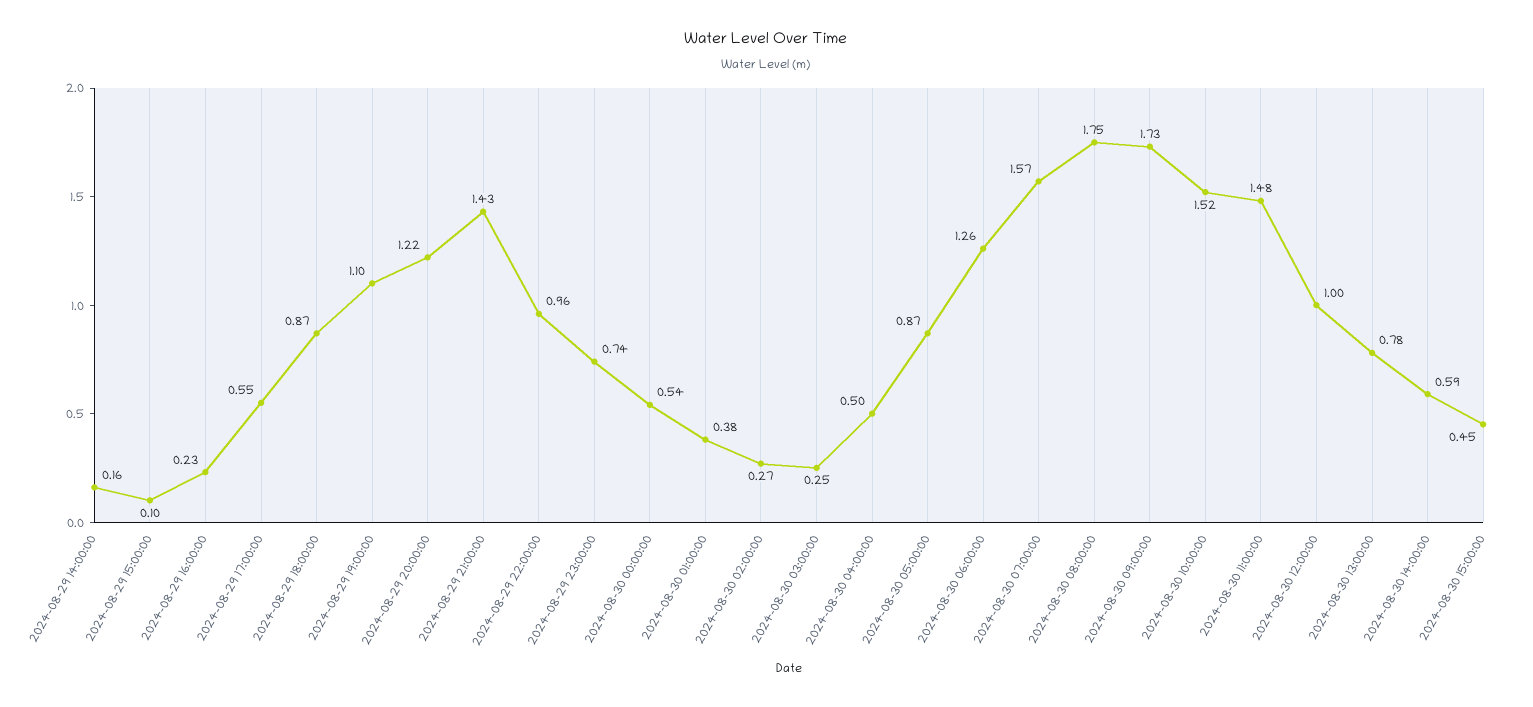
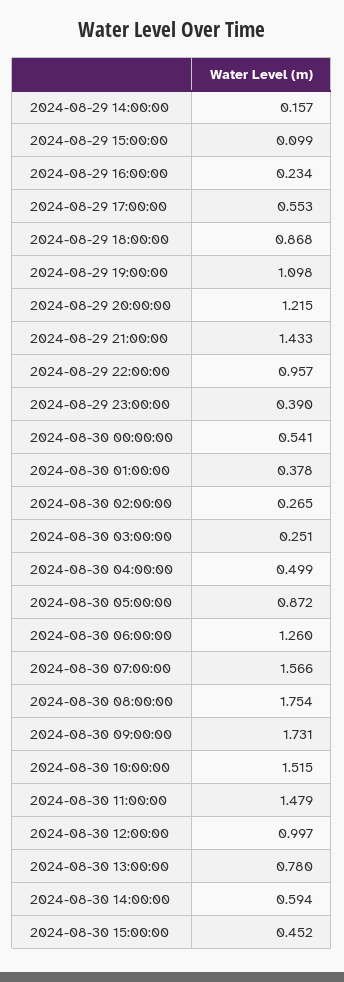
2024-08-29 23:00:00: 0.74 -> 0.39

